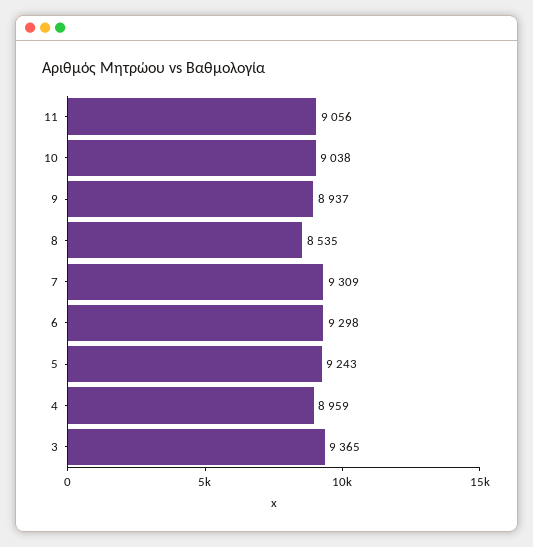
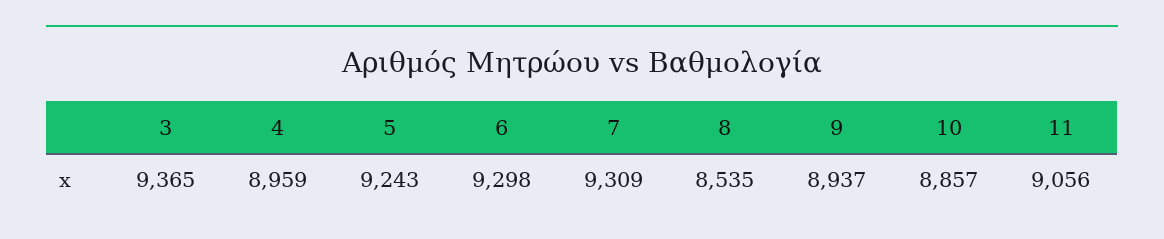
10: 9038 -> 8857

